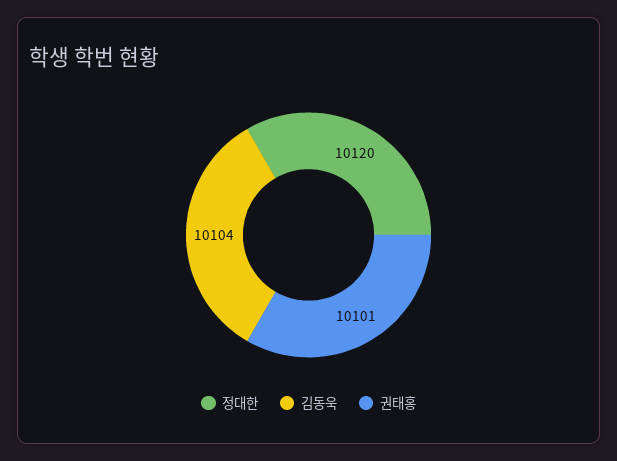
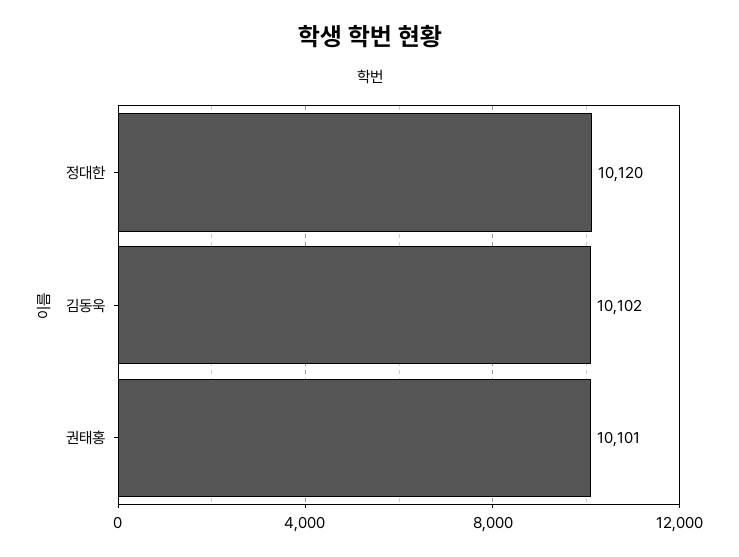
김동욱: 10104 -> 10102

